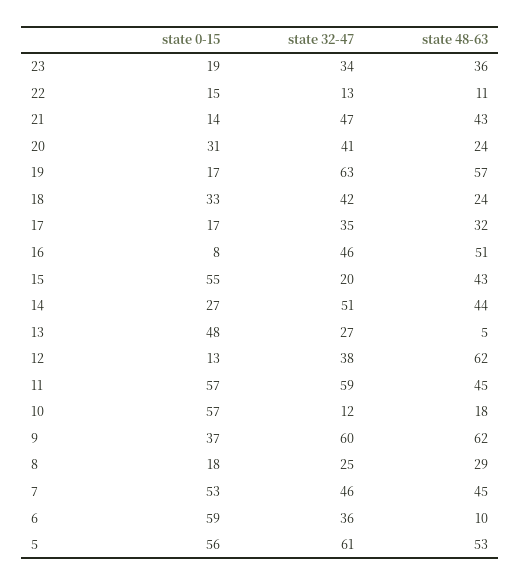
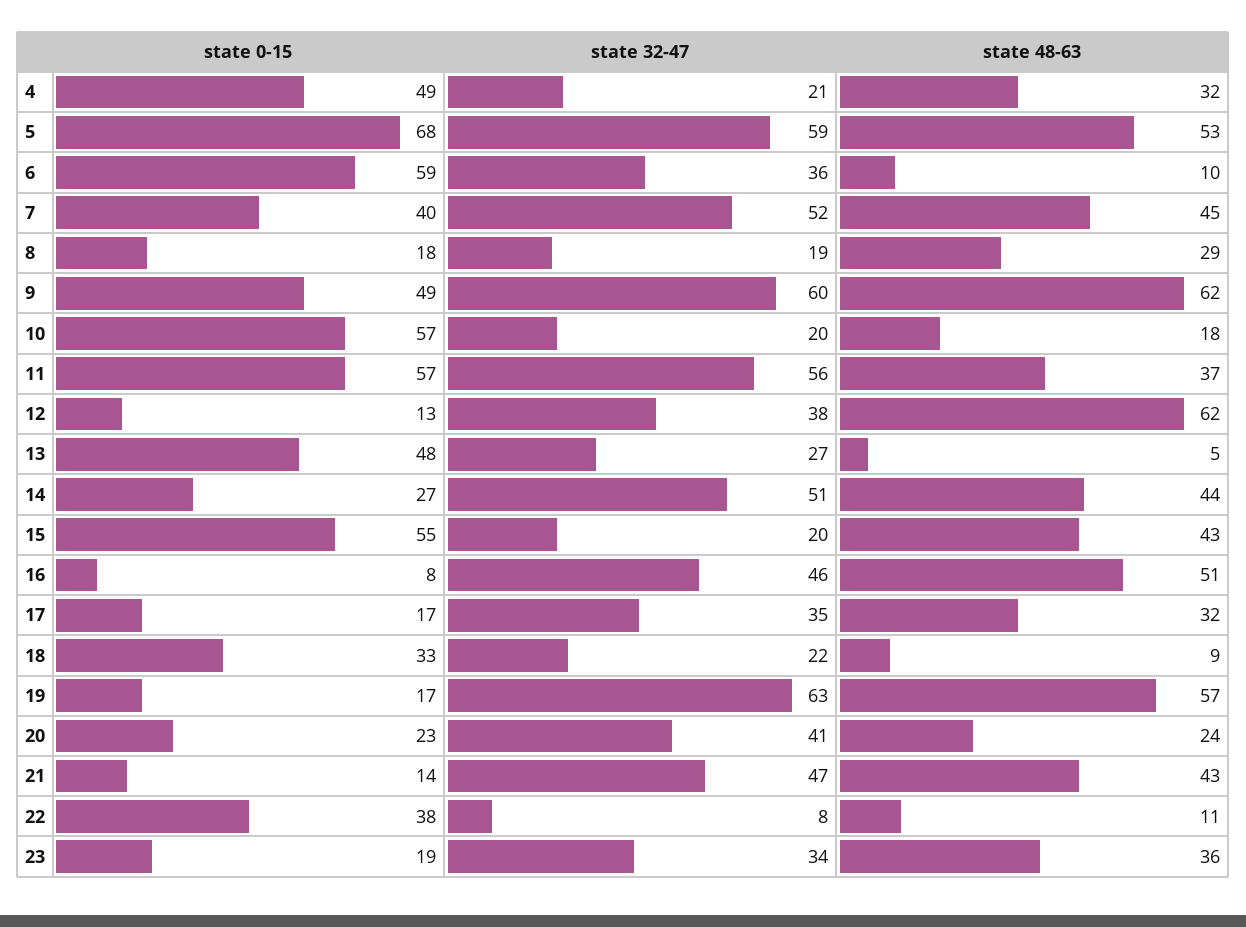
state 0-15, 22: 15 -> 38
state 32-47, 22: 13 -> 8
state 0-15, 20: 31 -> 23
state 32-47, 18: 42 -> 22
state 48-63, 18: 24 -> 9
state 32-47, 11: 59 -> 56
state 48-63, 11: 45 -> 37
state 32-47, 10: 12 -> 20
state 0-15, 9: 37 -> 49
state 32-47, 8: 25 -> 19
state 0-15, 7: 53 -> 40
state 32-47, 7: 46 -> 52
state 0-15, 5: 56 -> 68
state 32-47, 5: 61 -> 59
state 0-15, 4: none -> 49
state 32-47, 4: none -> 21
state 48-63, 4: none -> 32

